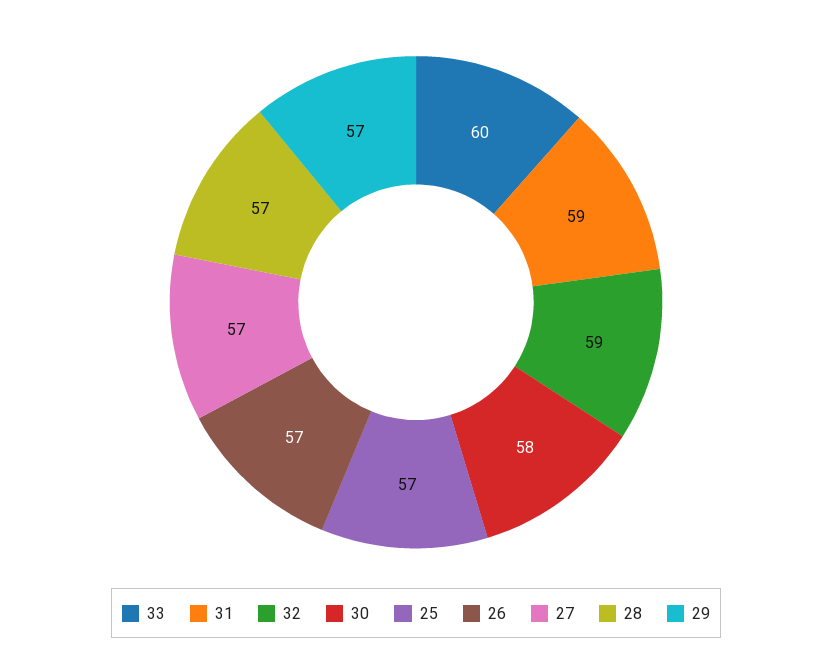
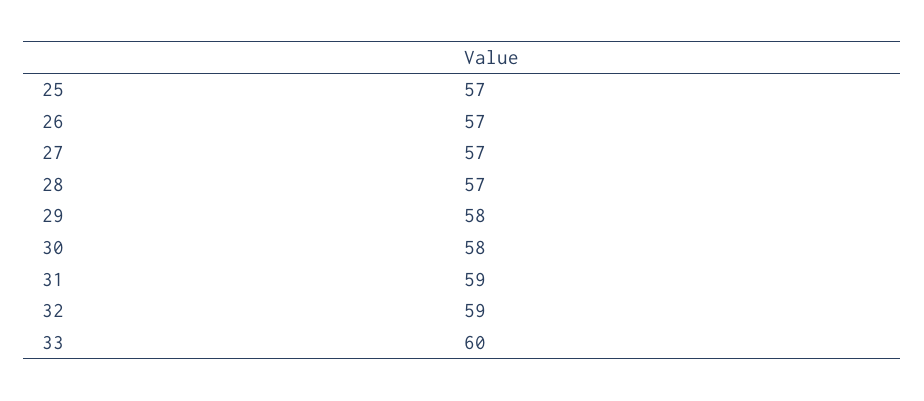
29: 57 -> 58

